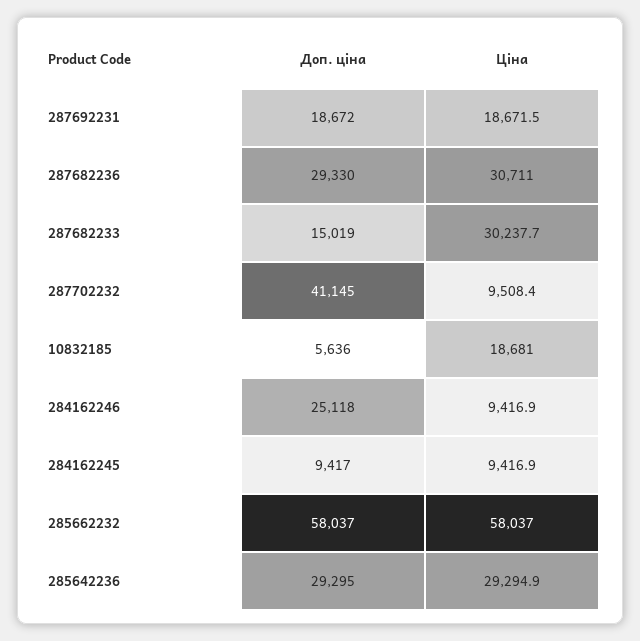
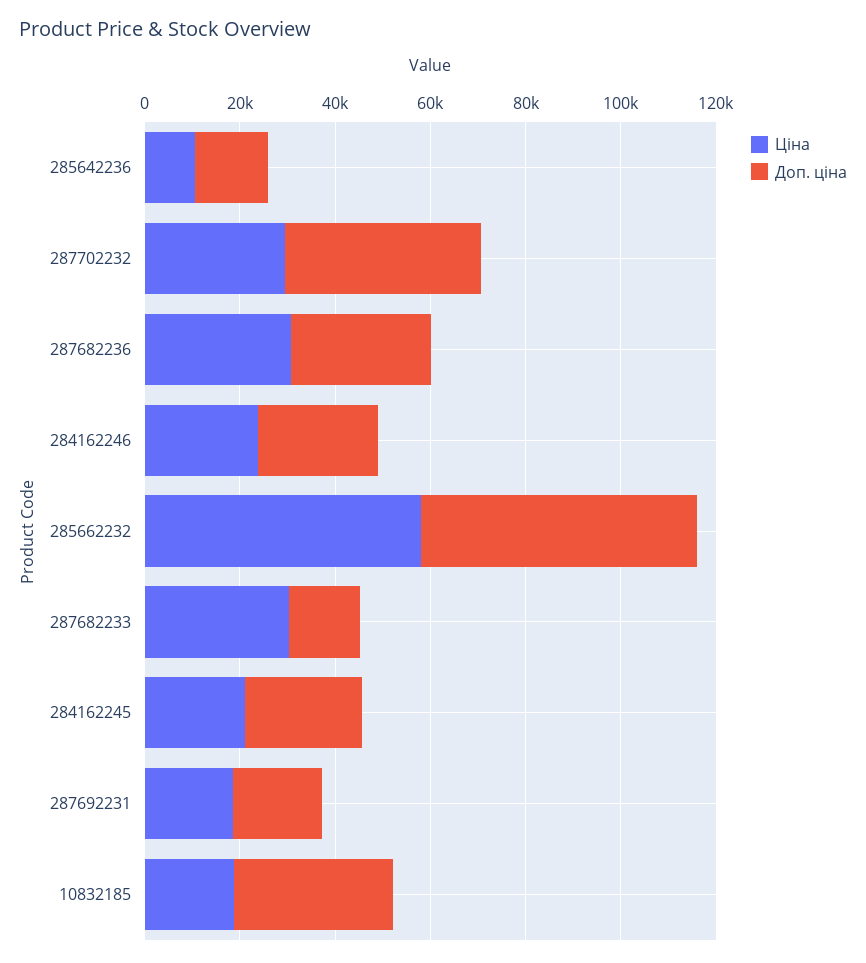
Ціна, 287702232: 9508.4 -> 30000
Доп. ціна, 10832185: 5636 -> 35000
Ціна, 284162246: 9416.9 -> 25000
Доп. ціна, 284162245: 9417 -> 25000
Ціна, 284162245: 9416.9 -> 20000
Доп. ціна, 285642236: 29295 -> 15000
Ціна, 285642236: 29294.9 -> 10000

